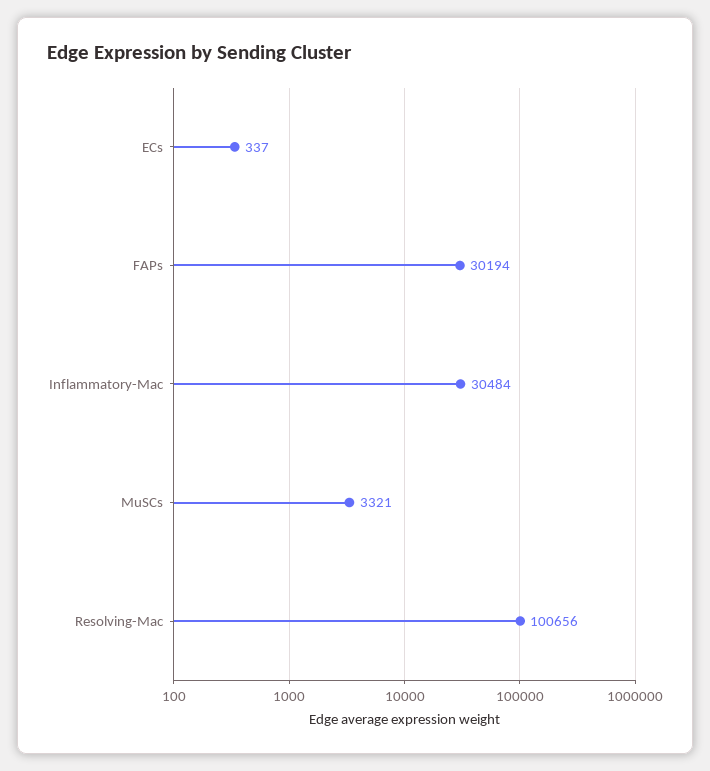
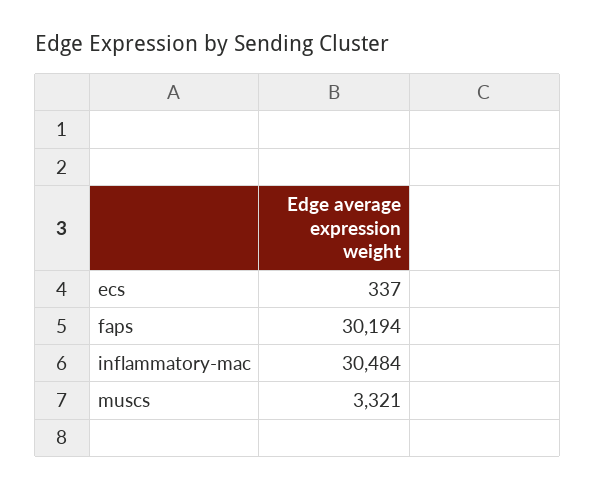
Resolving-Mac: 100656 -> none

